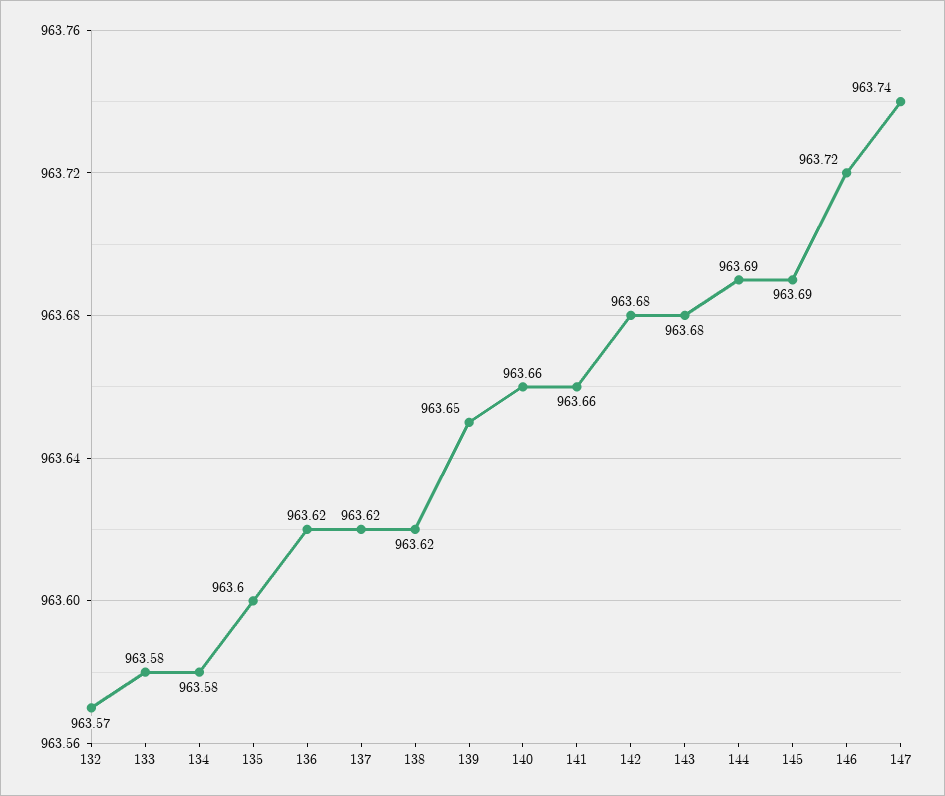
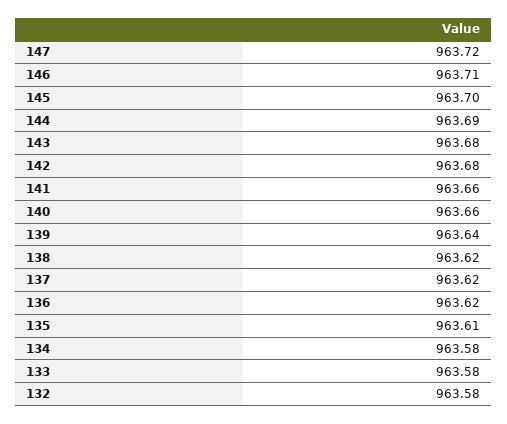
132: 963.57 -> 963.58
135: 963.6 -> 963.61
139: 963.65 -> 963.64
145: 963.69 -> 963.7
146: 963.72 -> 963.71
147: 963.74 -> 963.72

